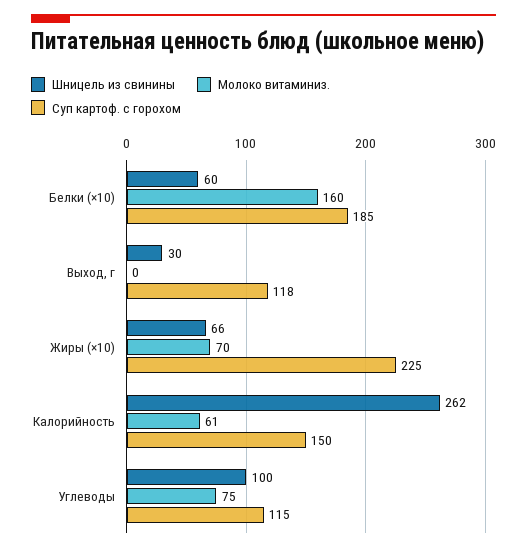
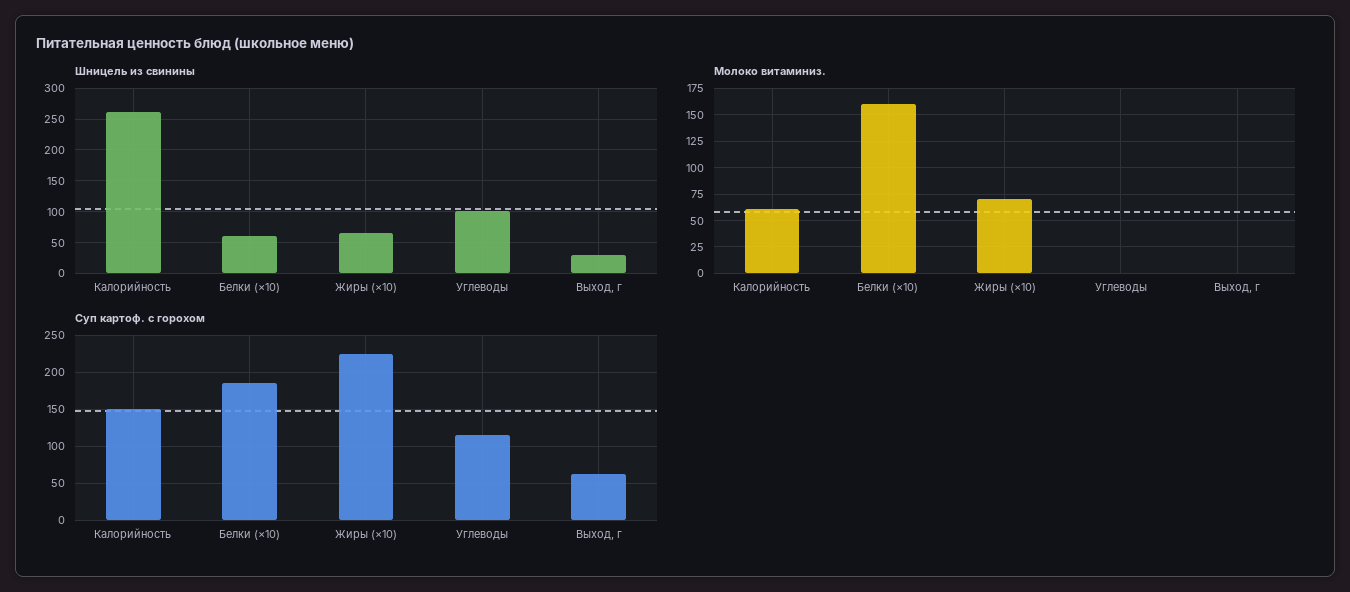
Суп картоф. с горохом, Выход, г: 118 -> 60
Молоко витаминиз., Углеводы: 75 -> 0

